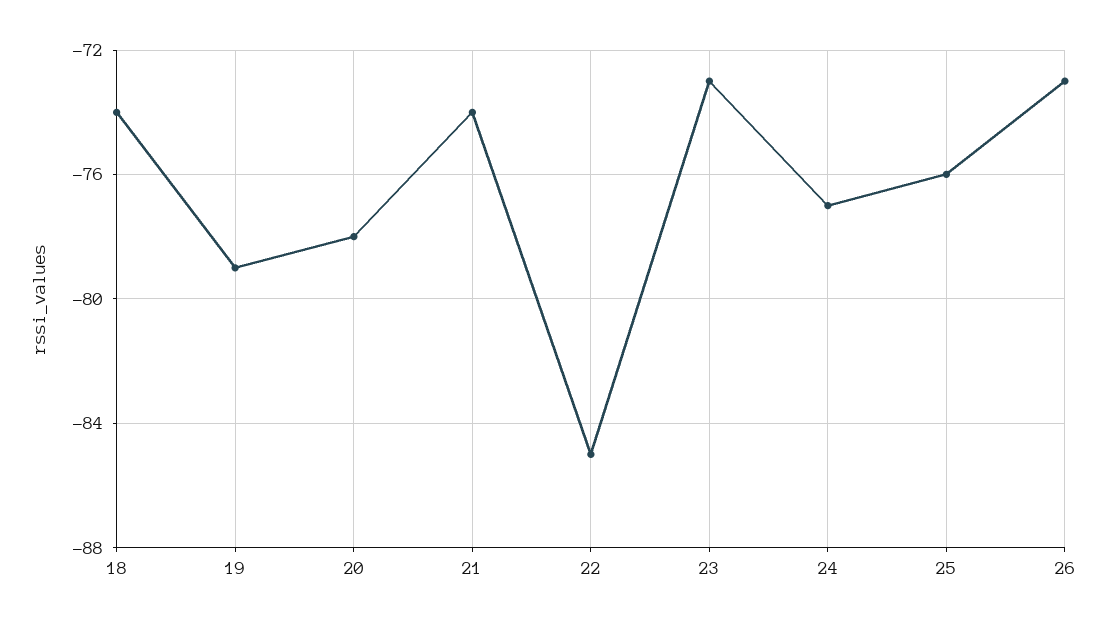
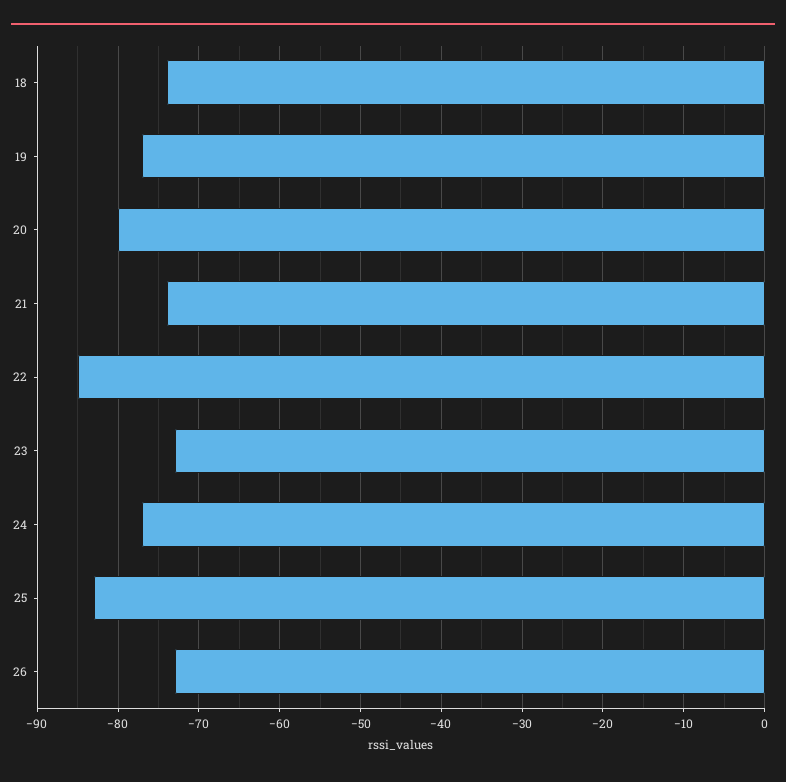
19: -79 -> -77
20: -78 -> -80
25: -76 -> -83

